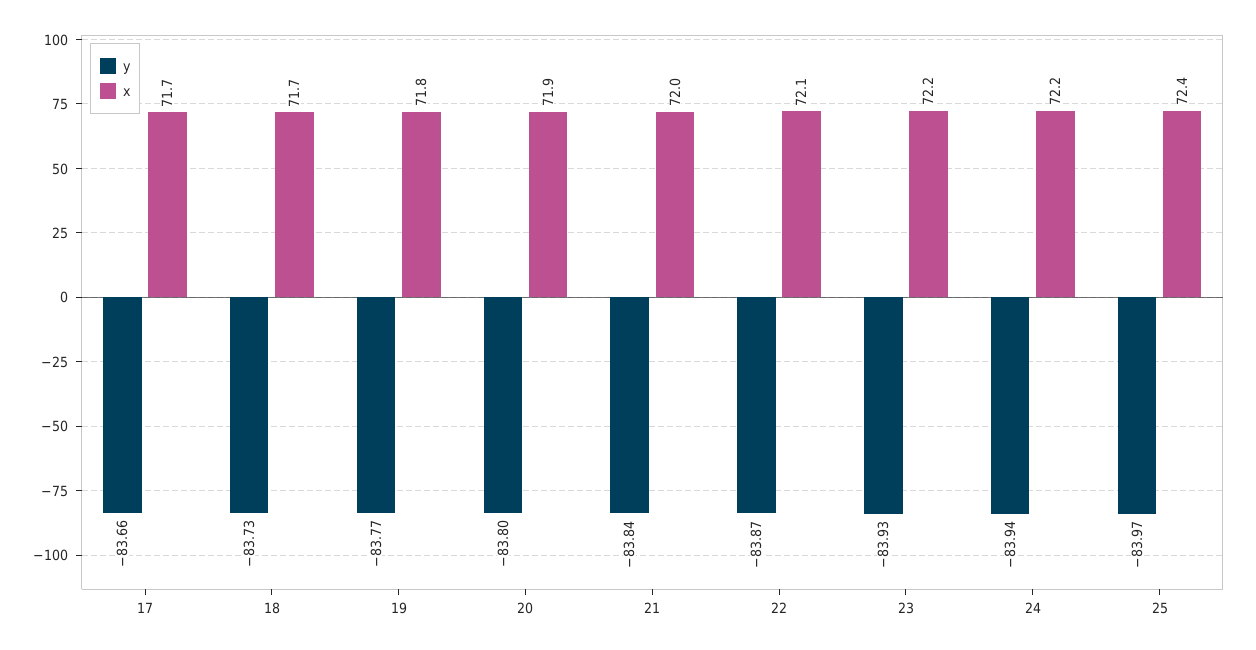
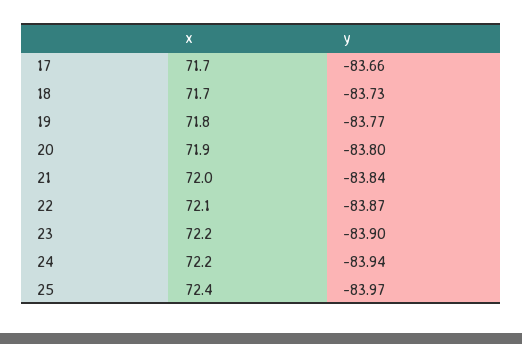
y, 23: -83.93 -> -83.9

